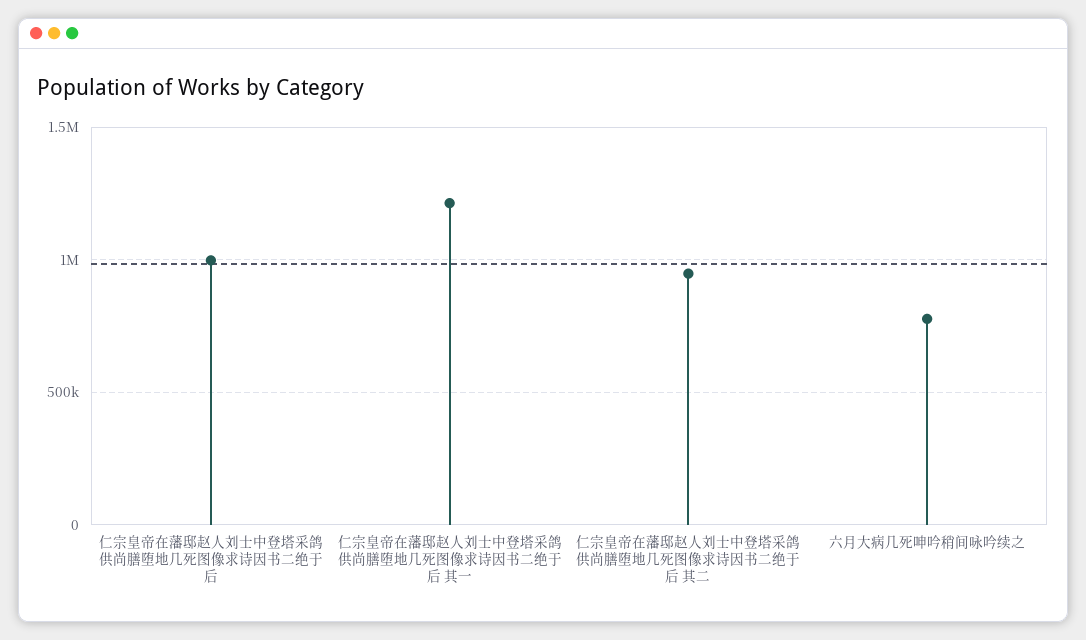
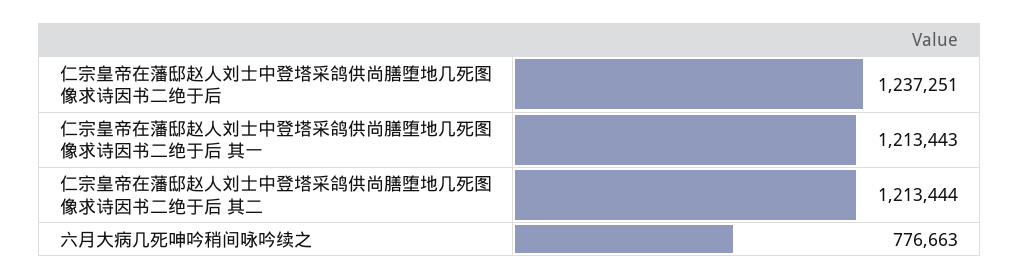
仁宗皇帝在藩邸赵人刘士中登塔采鸽供尚膳堕地几死图像求诗因书二绝于后: 1000000 -> 1237251
仁宗皇帝在藩邸赵人刘士中登塔采鸽供尚膳堕地几死图像求诗因书二绝于后 其二: 950000 -> 1213444

